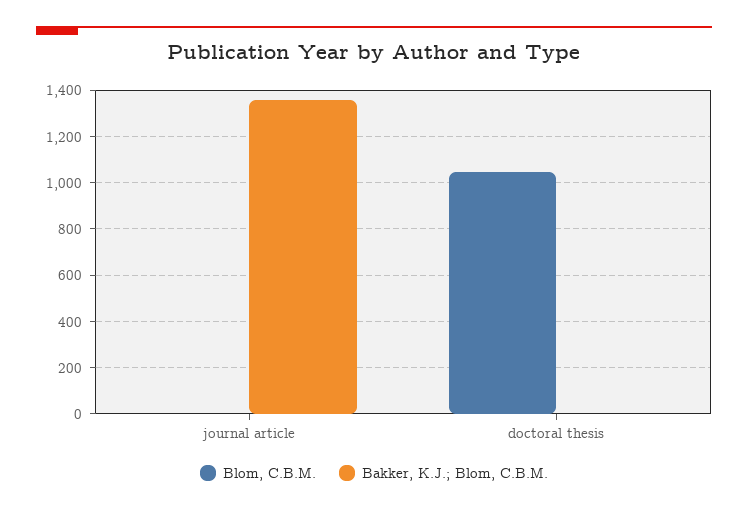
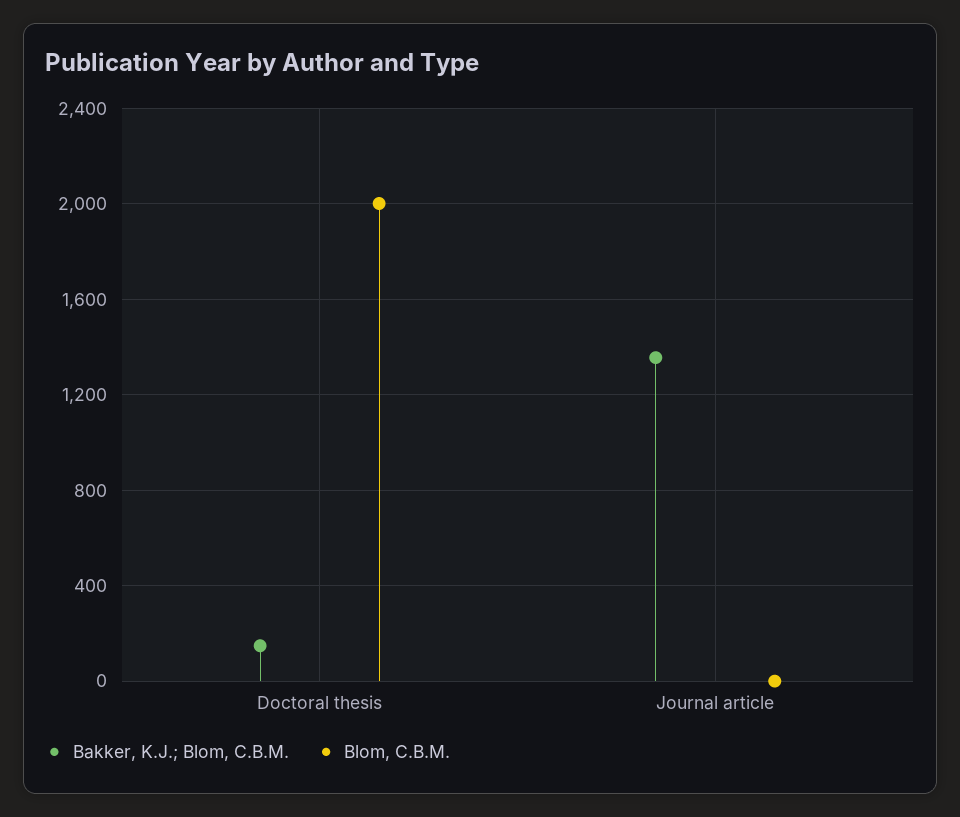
Blom, C.B.M., doctoral thesis: 1050 -> 2000
Bakker, K.J.; Blom, C.B.M., doctoral thesis: 0 -> 150

